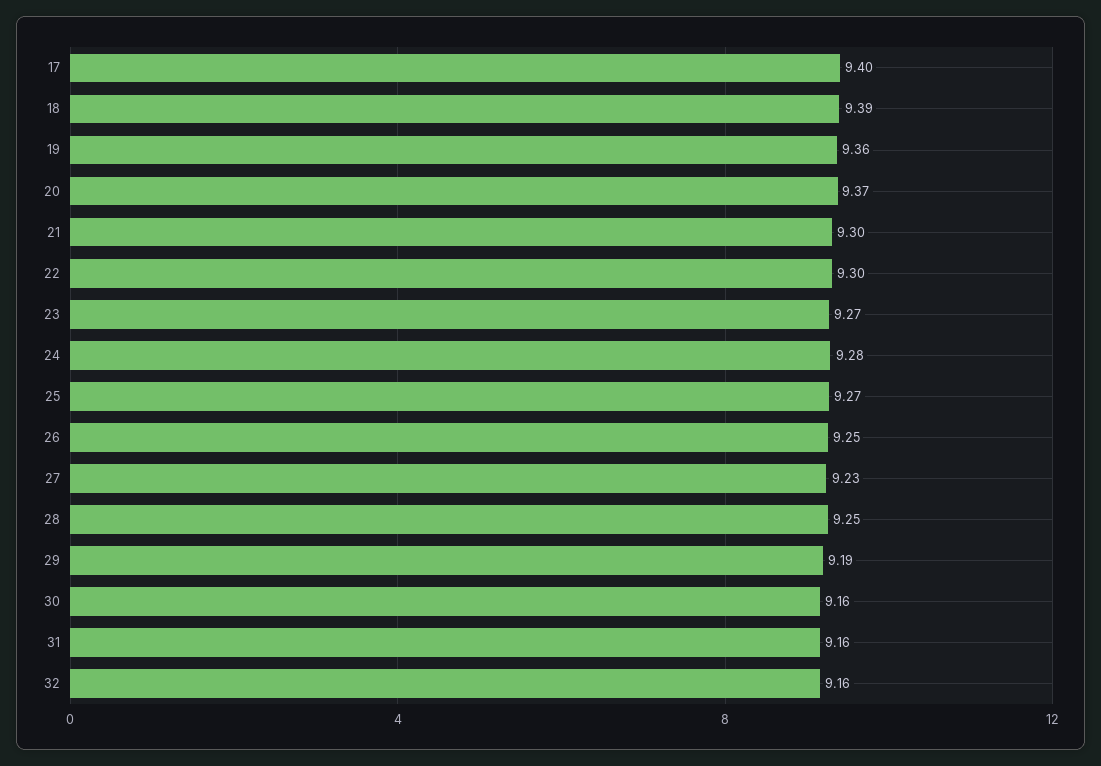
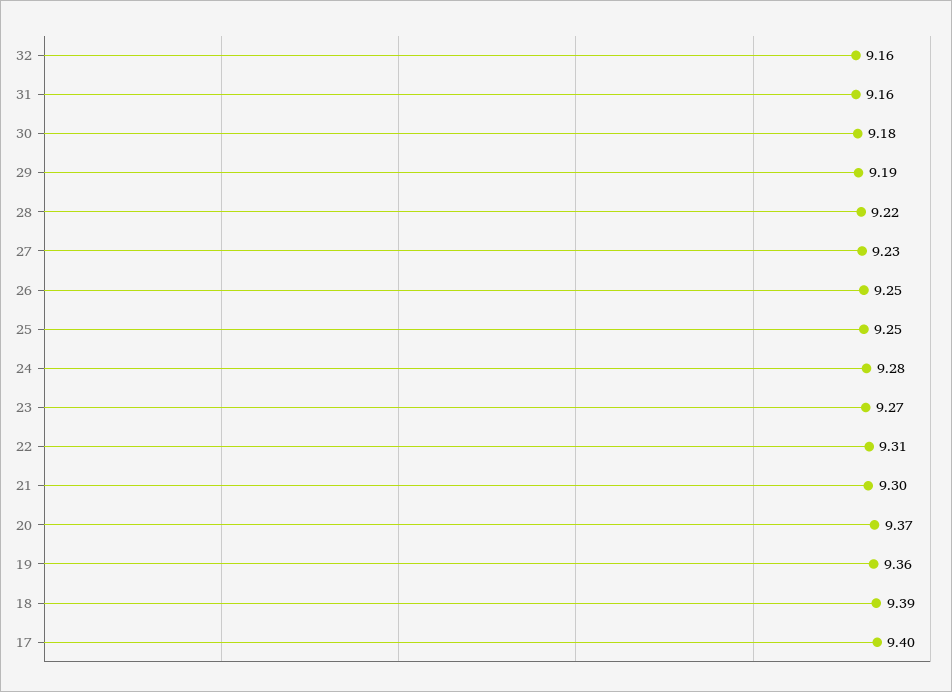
22: 9.3 -> 9.31
25: 9.27 -> 9.25
28: 9.25 -> 9.22
30: 9.16 -> 9.18

